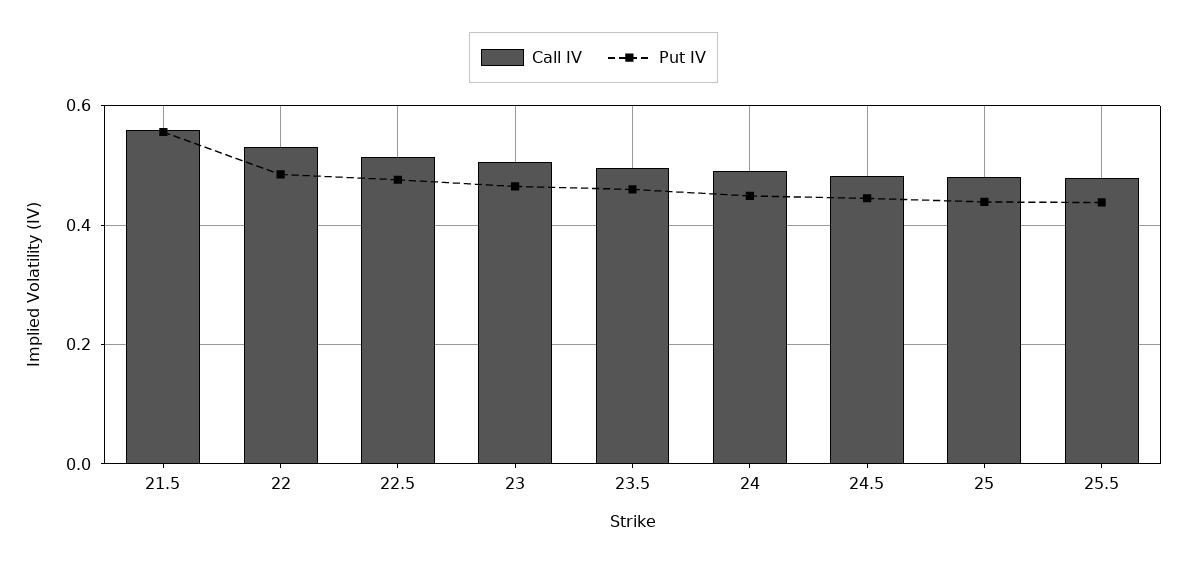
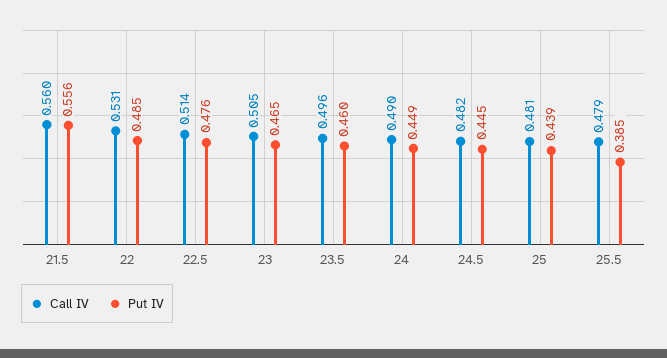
Put IV, 25.5: 0.44 -> 0.385

